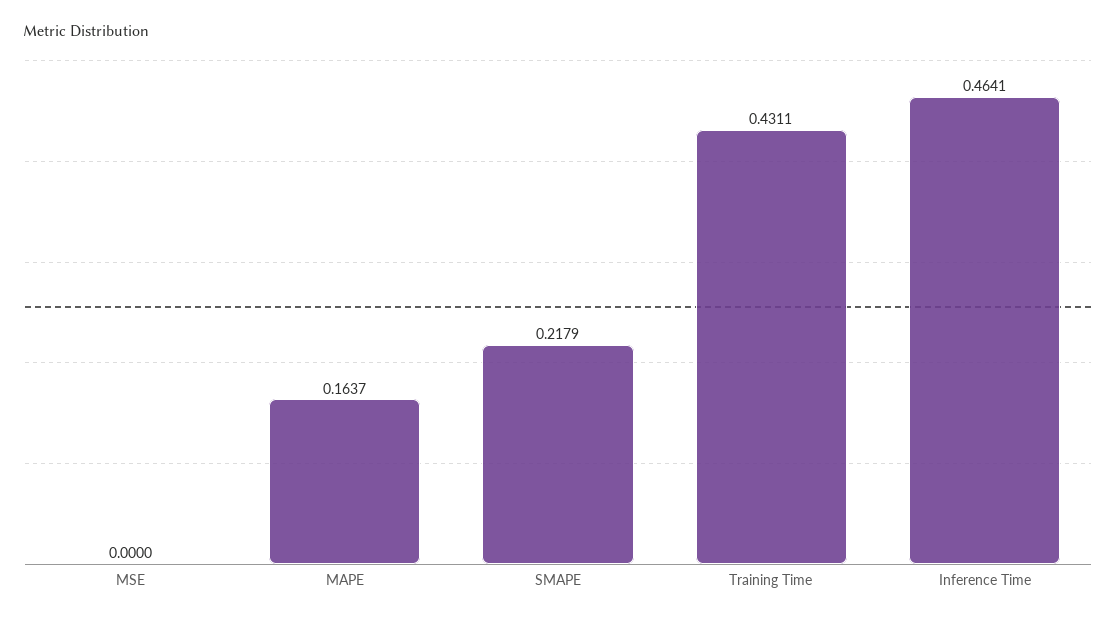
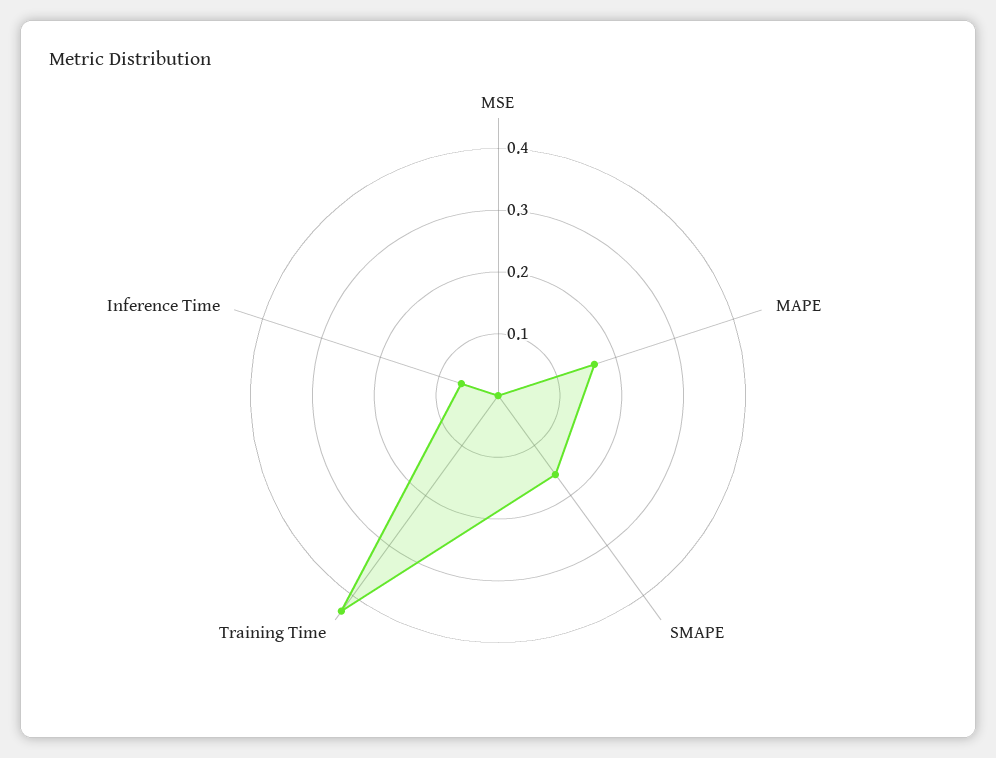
SMAPE: 0.2179 -> 0.16
Inference Time: 0.4641 -> 0.06

